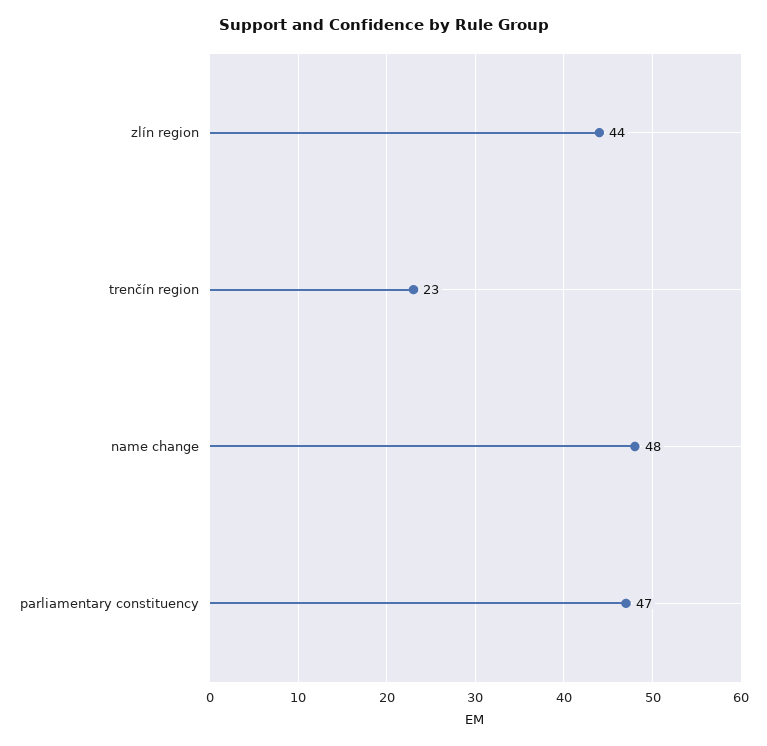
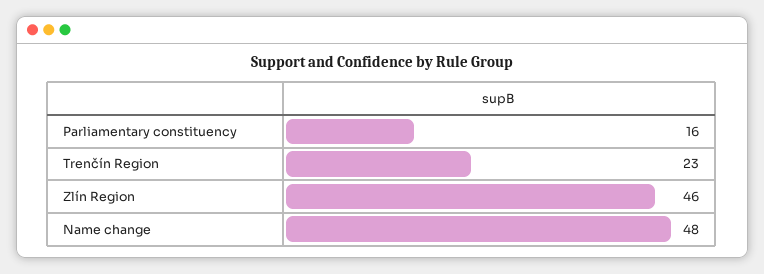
zlín region: 44 -> 46
parliamentary constituency: 47 -> 16

